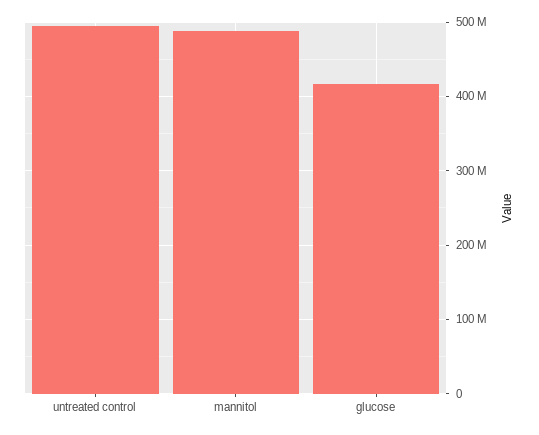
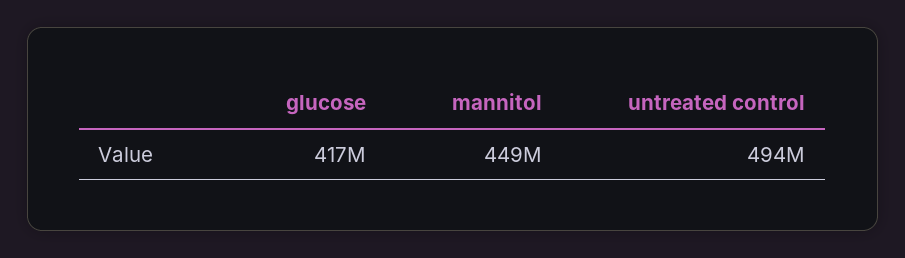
mannitol: 490000000 -> 449000000

